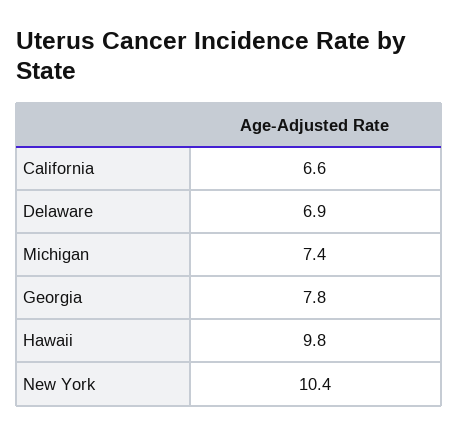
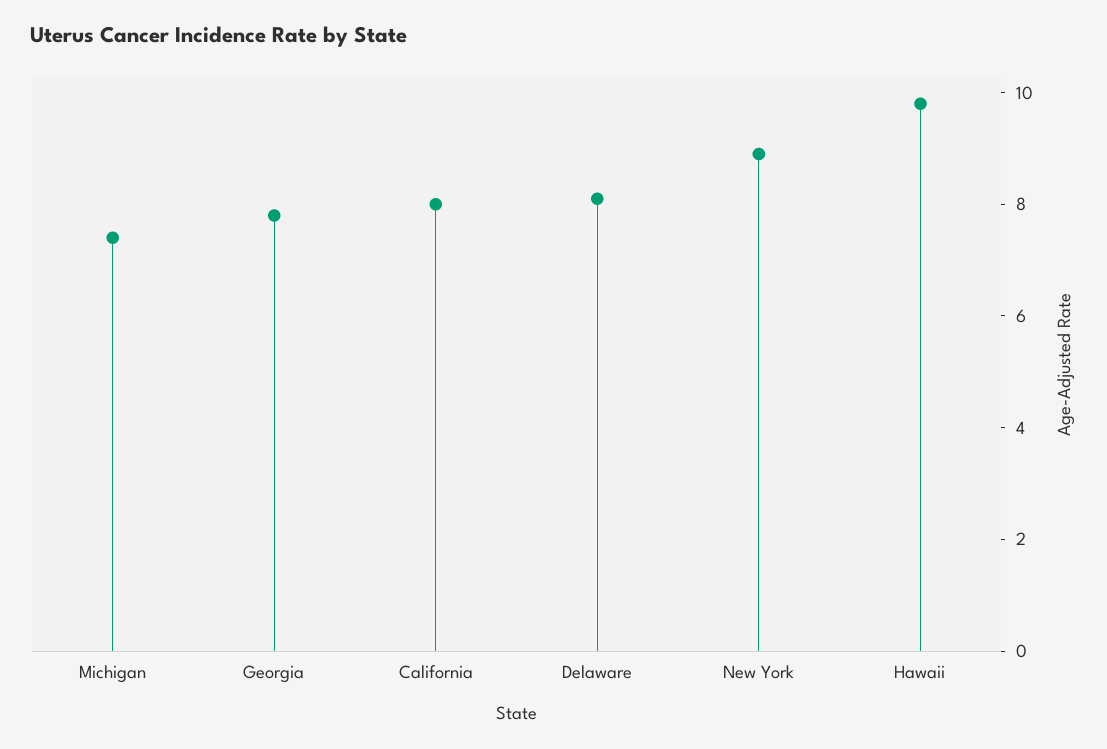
California: 6.6 -> 8
Delaware: 6.9 -> 8
New York: 10.4 -> 9

